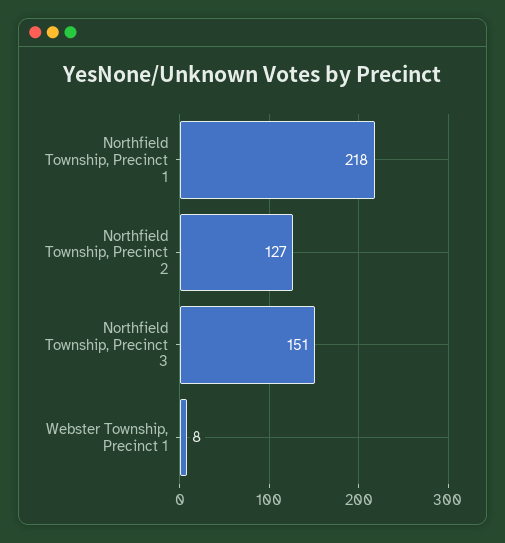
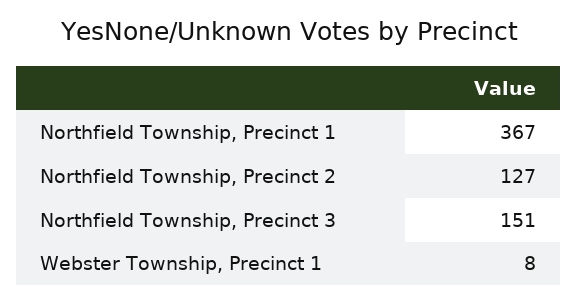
Northfield Township, Precinct 1: 218 -> 367

